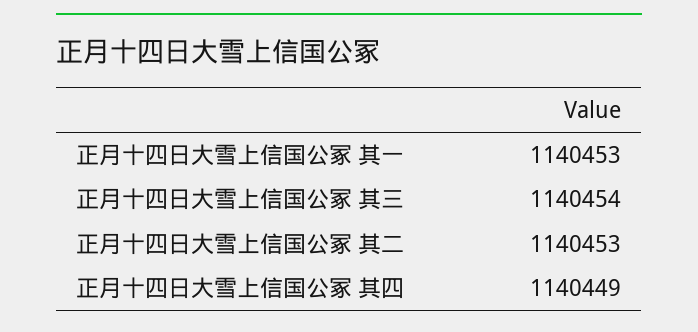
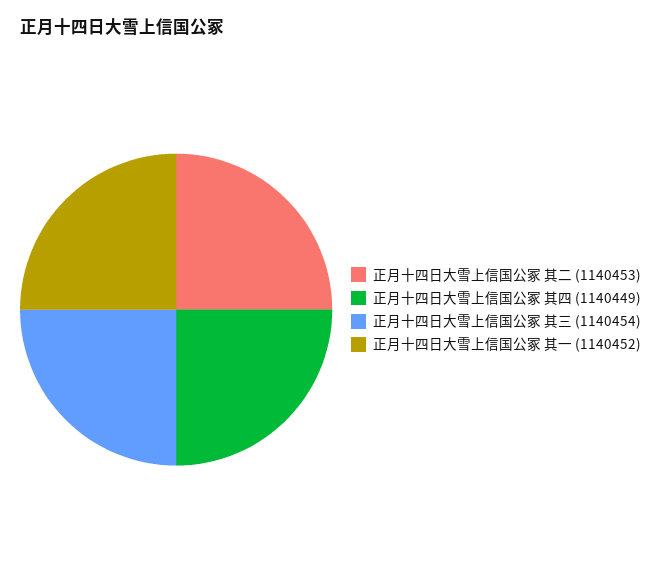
正月十四日大雪上信国公冢 其一: 1140453 -> 1140452

